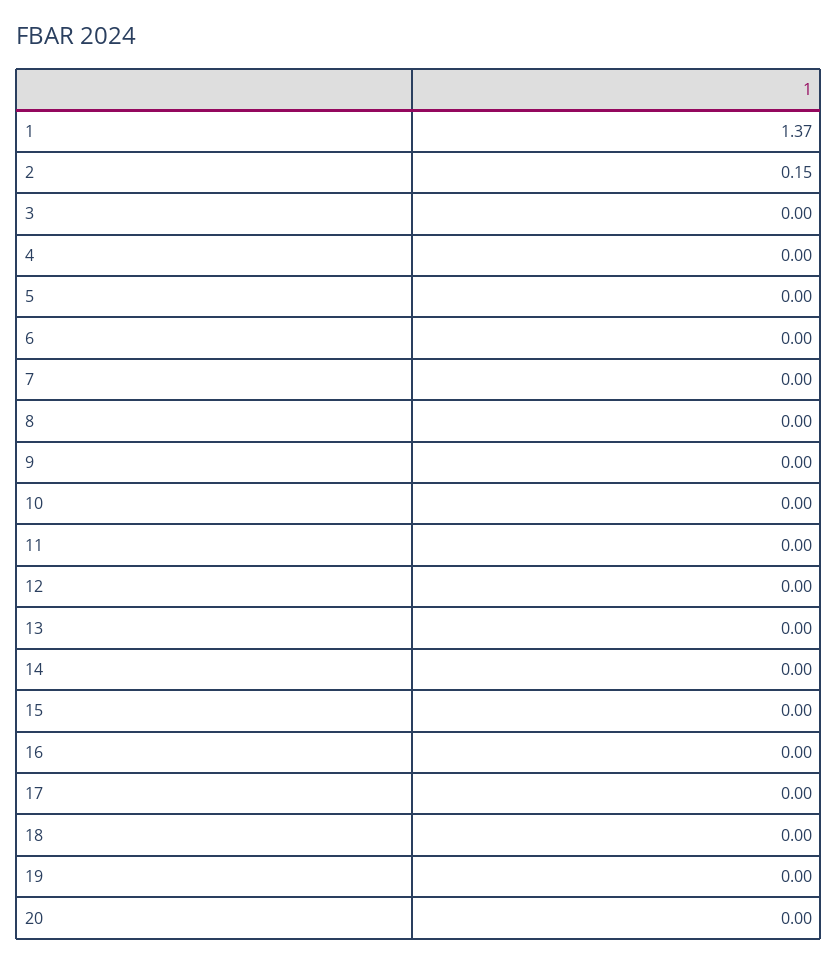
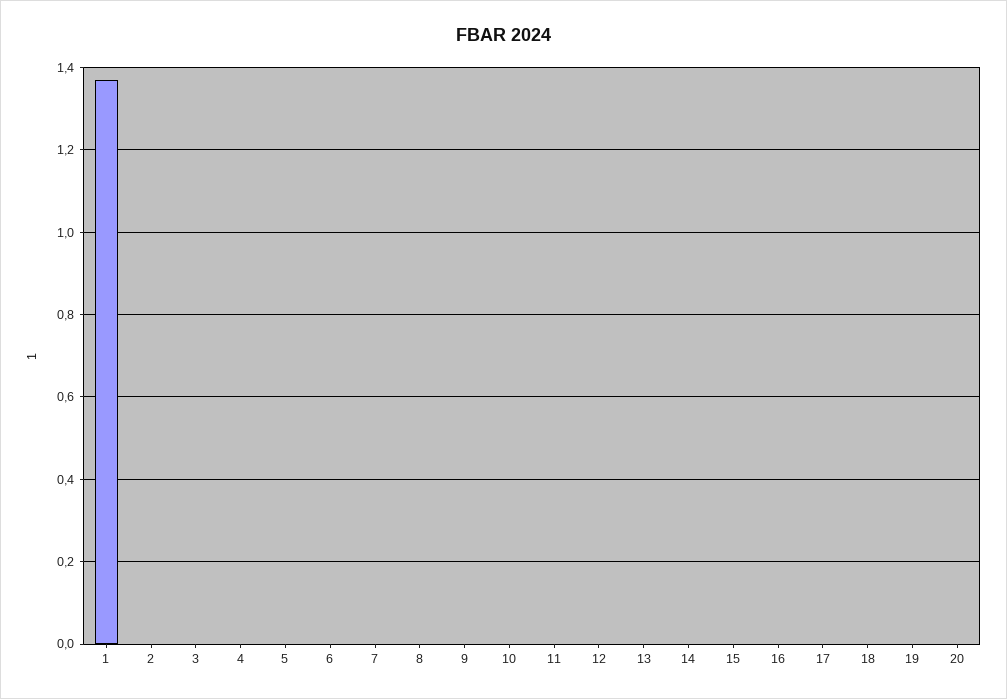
2: 0.15 -> 0

